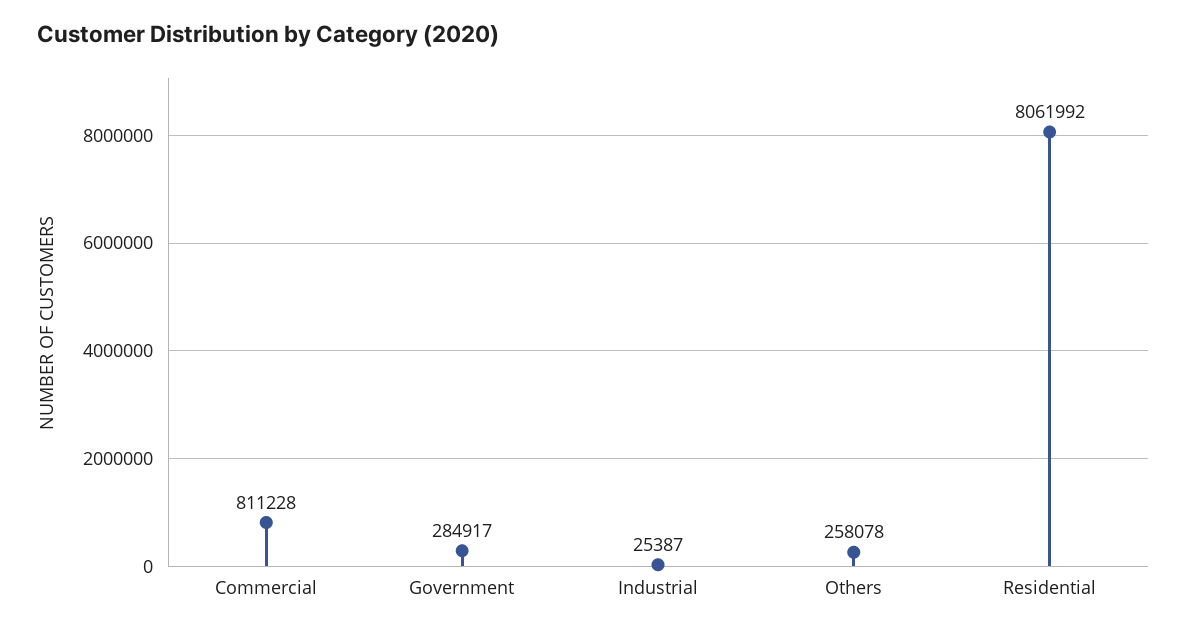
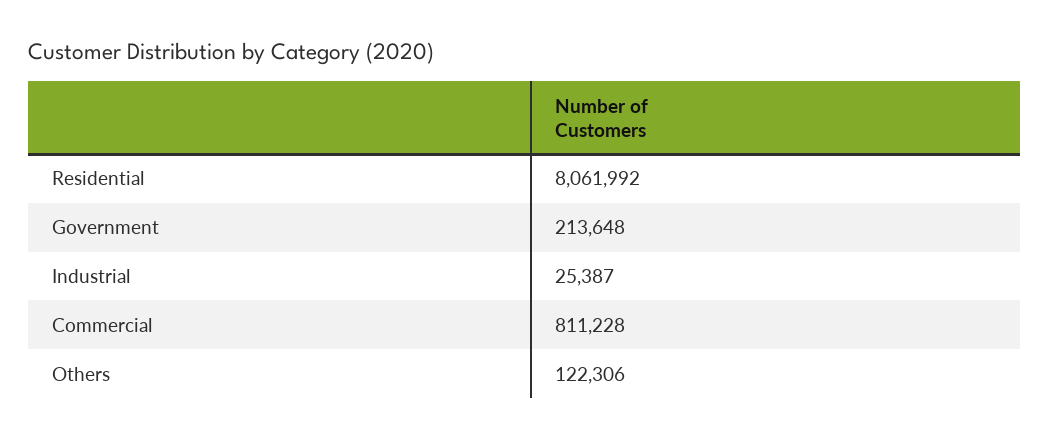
Government: 284917 -> 213648
Others: 258078 -> 122306

